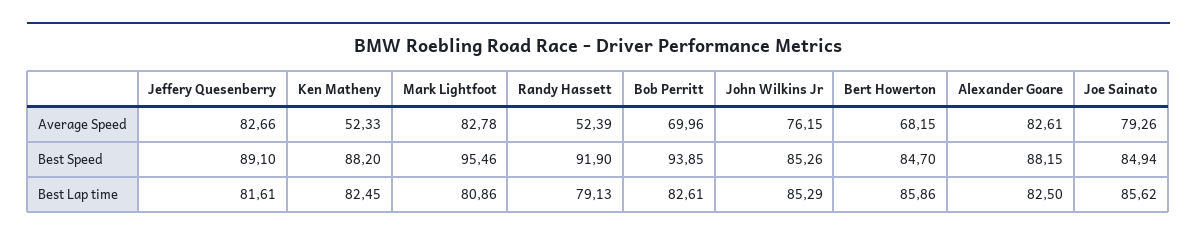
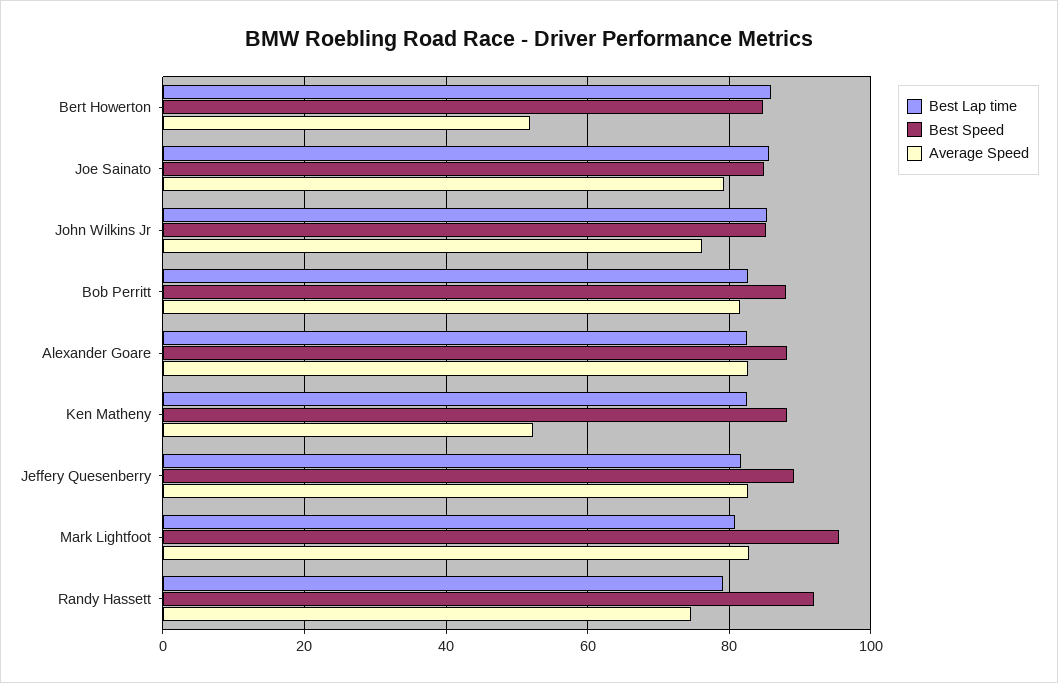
Average Speed, Randy Hassett: 52.39 -> 74
Average Speed, Bob Perritt: 69.96 -> 82
Average Speed, Bert Howerton: 68.15 -> 52
Best Speed, Bob Perritt: 93.85 -> 88

